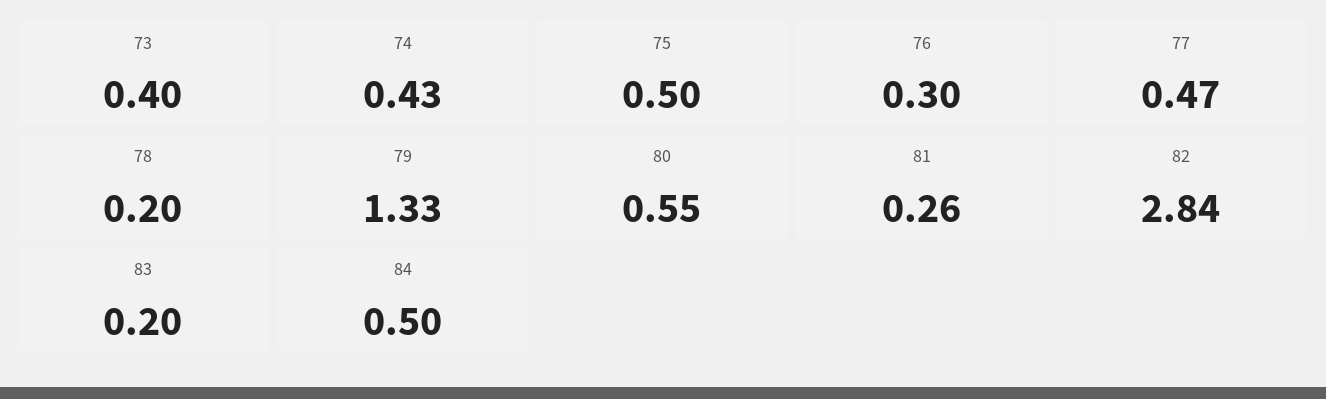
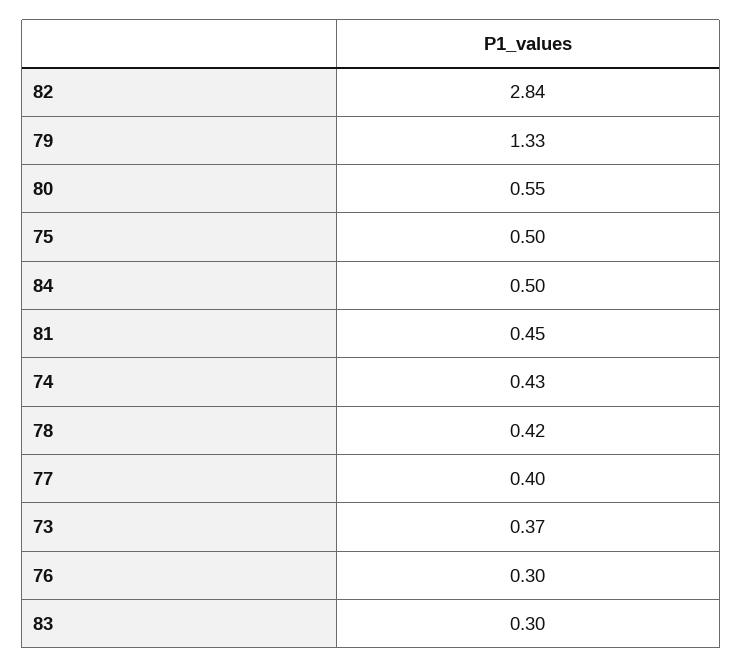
73: 0.4 -> 0.37
77: 0.47 -> 0.4
78: 0.2 -> 0.42
81: 0.26 -> 0.45
83: 0.2 -> 0.3

